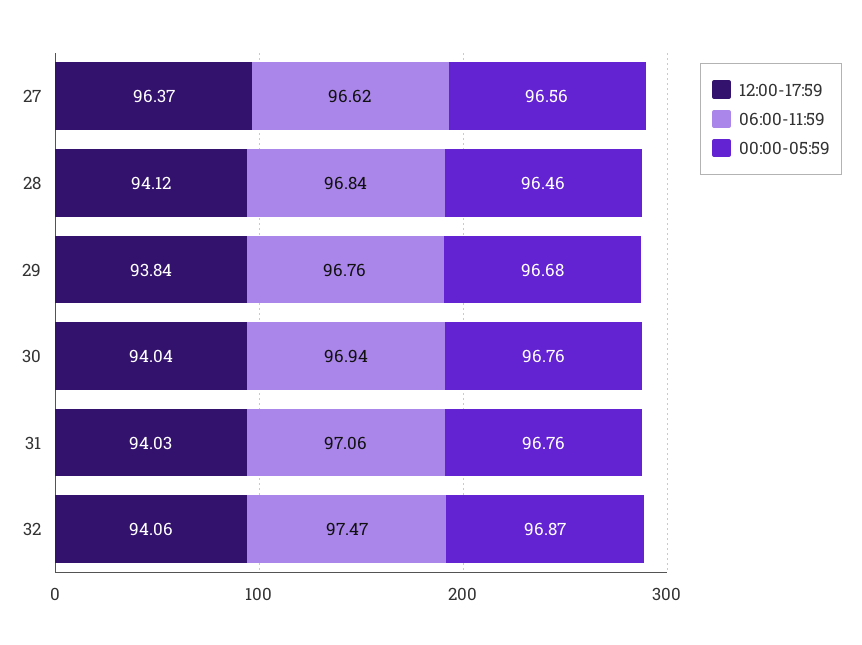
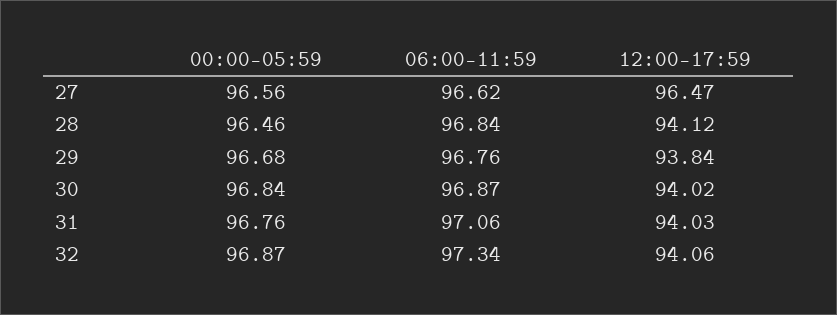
12:00-17:59, 27: 96.37 -> 96.47
12:00-17:59, 30: 94.04 -> 94.02
06:00-11:59, 30: 96.94 -> 96.87
00:00-05:59, 30: 96.76 -> 96.84
06:00-11:59, 32: 97.47 -> 97.34

